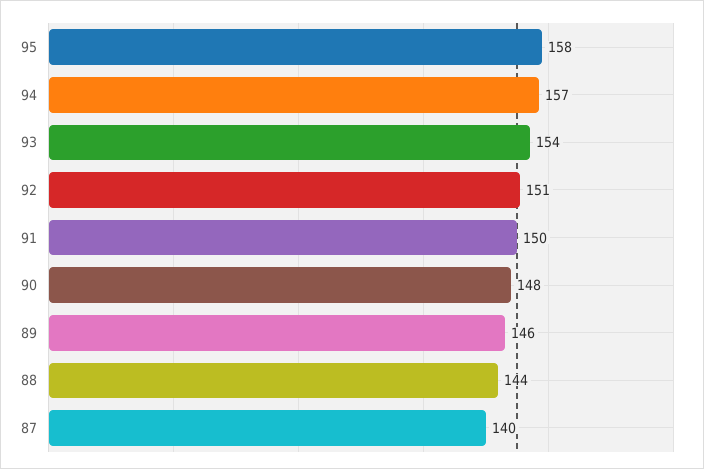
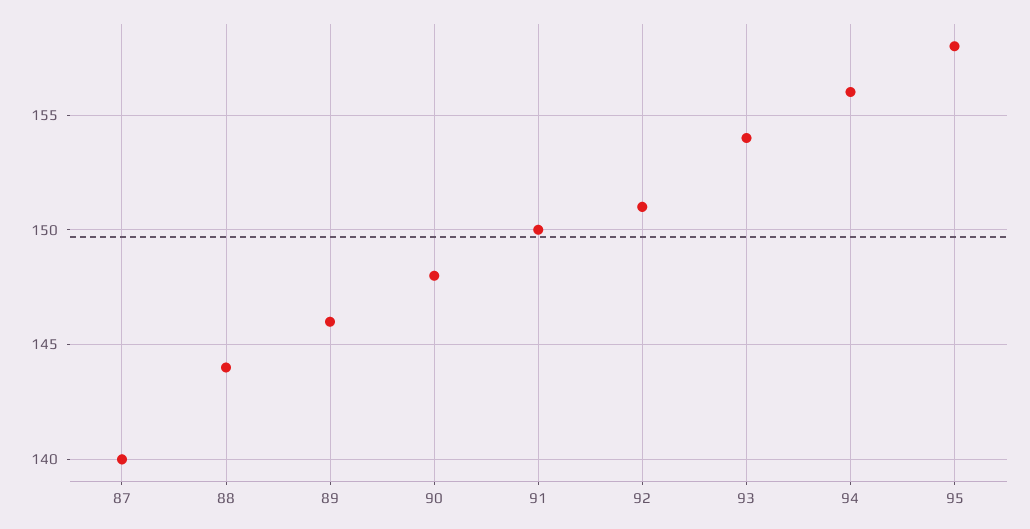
94: 157 -> 156

